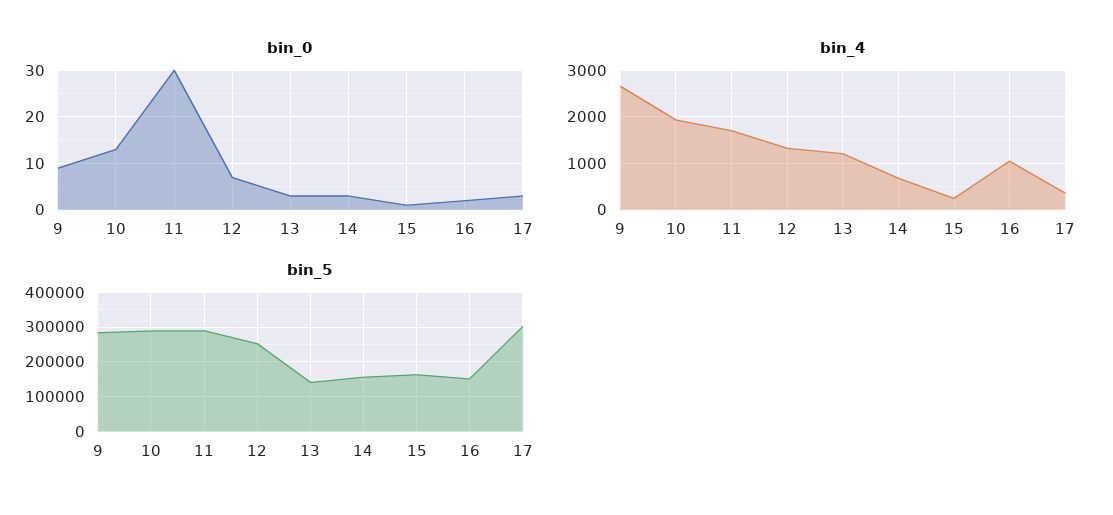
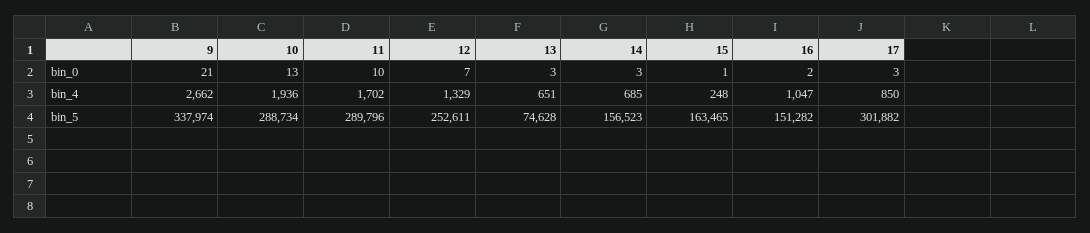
bin_0, 9: 10 -> 21
bin_0, 11: 30 -> 10
bin_4, 13: 1200 -> 651
bin_4, 17: 400 -> 850
bin_5, 9: 280000 -> 337974
bin_5, 13: 140000 -> 74628

